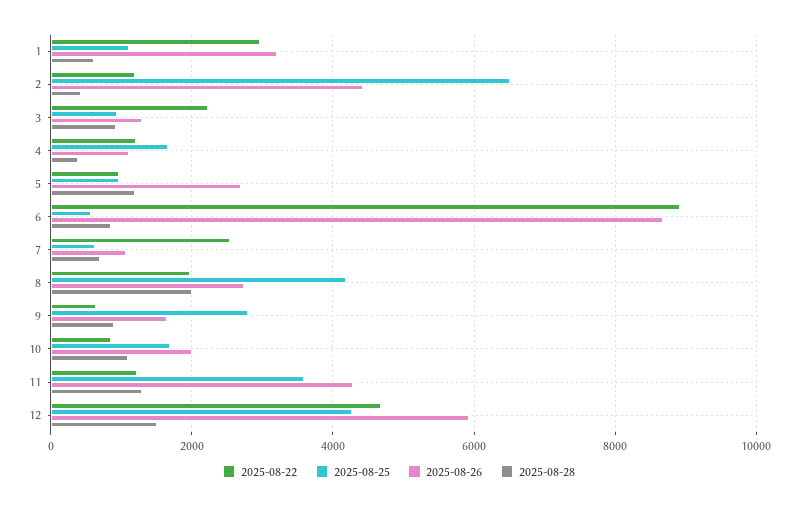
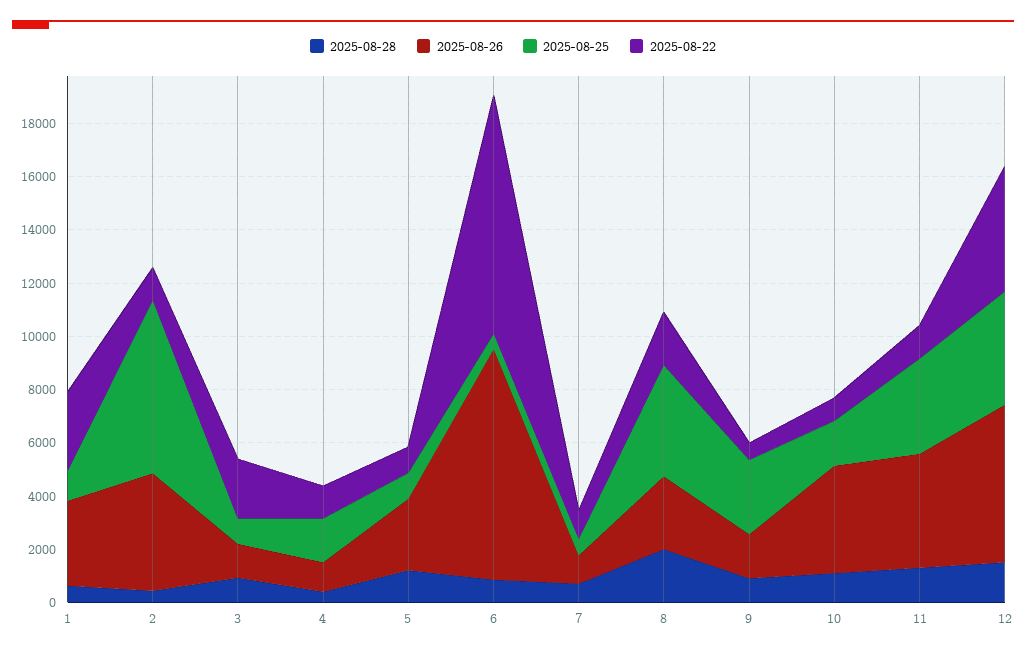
2025-08-22, 7: 2600 -> 1000
2025-08-26, 10: 2000 -> 4000

